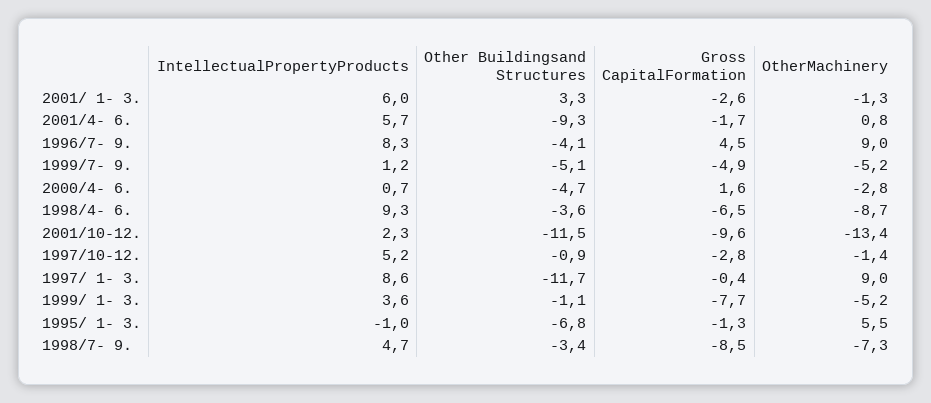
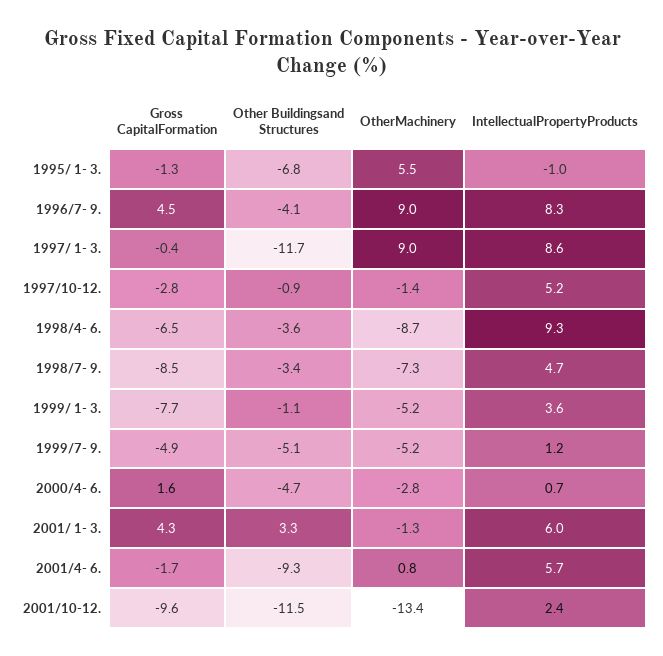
Gross CapitalFormation, 2001/ 1- 3.: -2.6 -> 4.3
IntellectualPropertyProducts, 2001/10-12.: 2.3 -> 2.4

